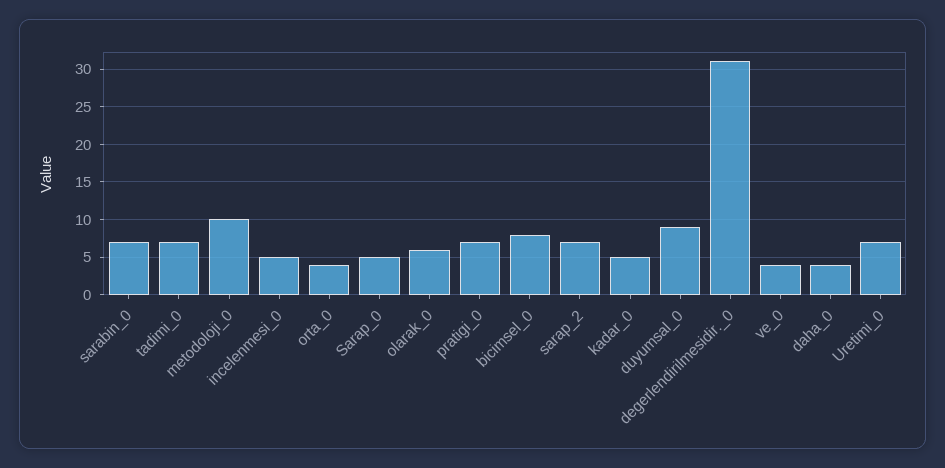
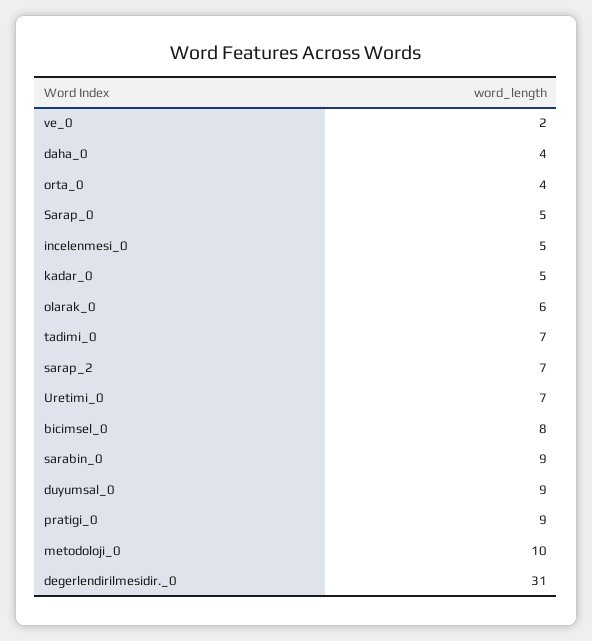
sarabin_0: 7 -> 9
pratigi_0: 7 -> 9
ve_0: 4 -> 2

